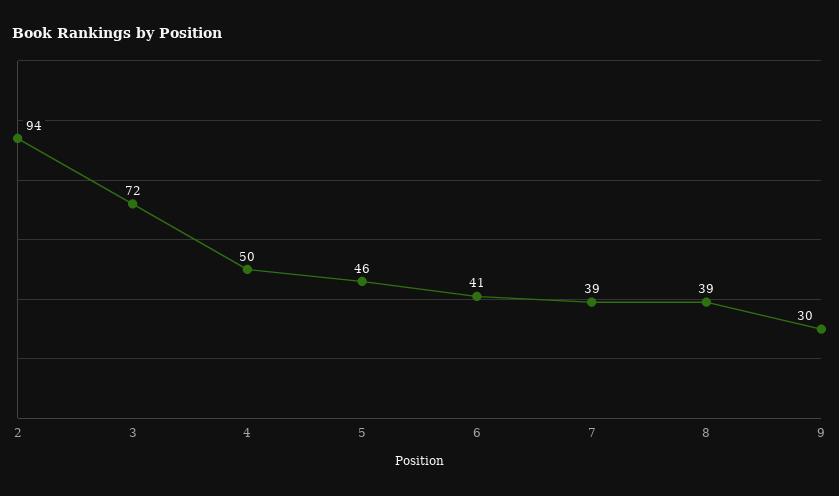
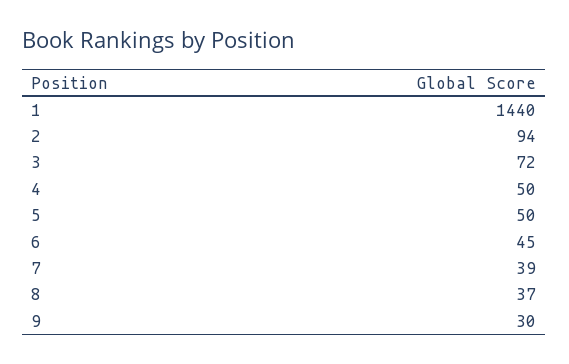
5: 46 -> 50
6: 41 -> 45
8: 39 -> 37
1: none -> 1440

